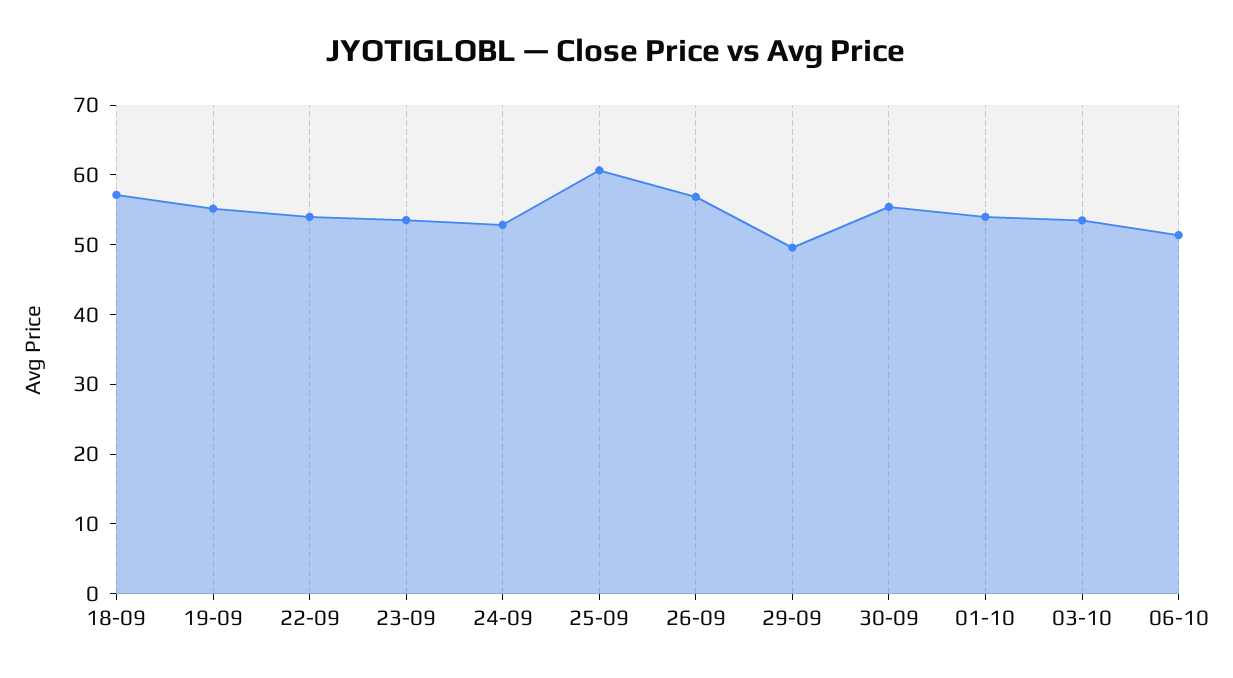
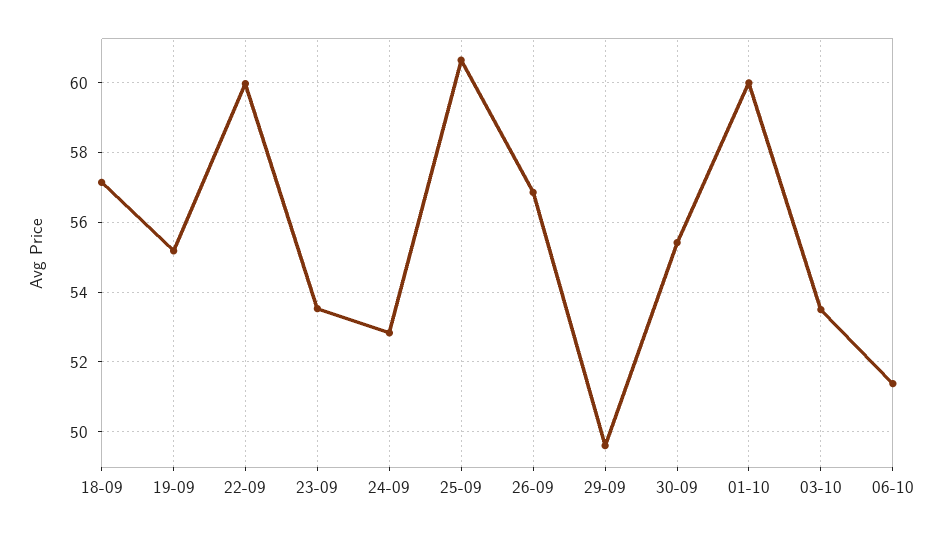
22-09: 54 -> 60
01-10: 54 -> 60

